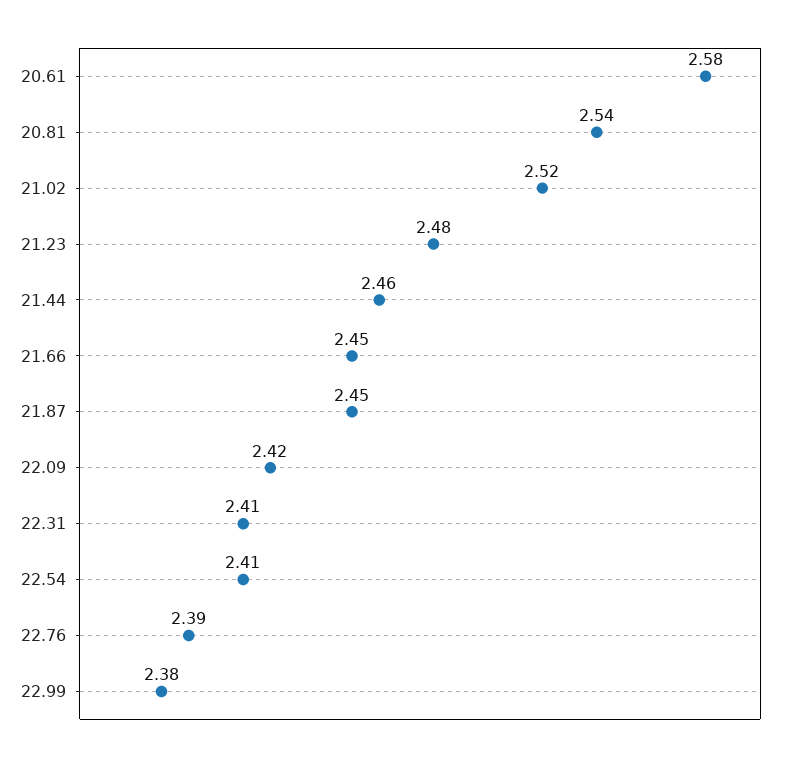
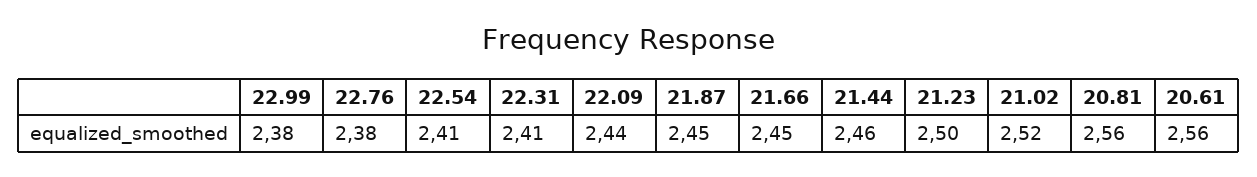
20.61: 2.58 -> 2.56
20.81: 2.54 -> 2.56
21.23: 2.48 -> 2.5
22.09: 2.42 -> 2.44
22.76: 2.39 -> 2.38

